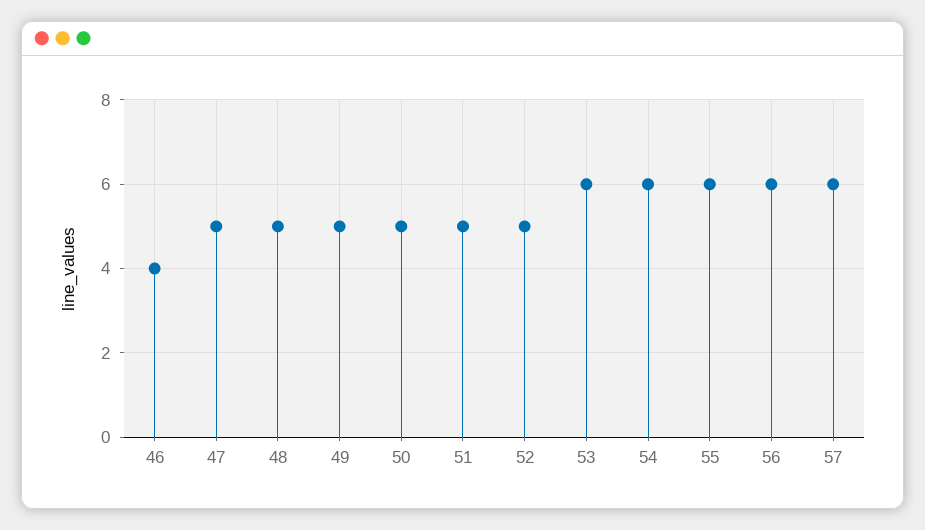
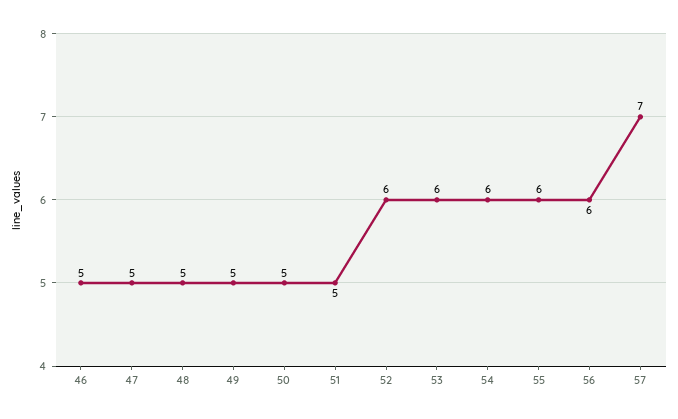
46: 4 -> 5
52: 5 -> 6
57: 6 -> 7

